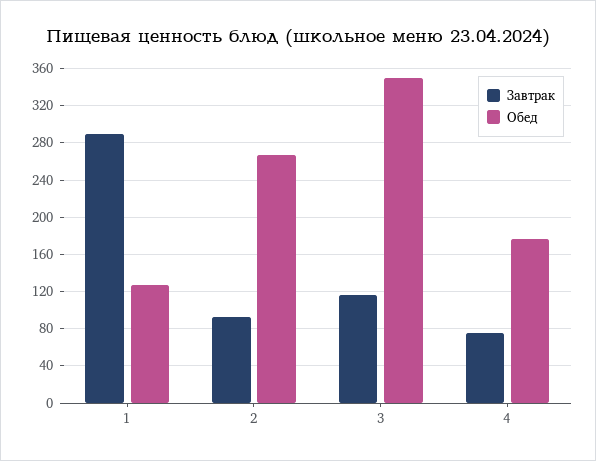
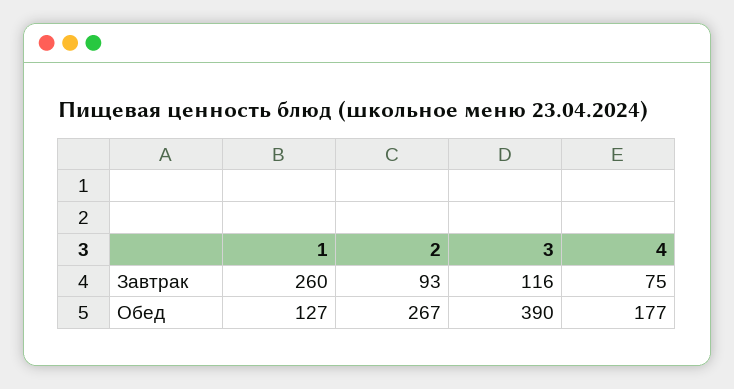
Завтрак, 1: 290 -> 260
Обед, 3: 350 -> 390

